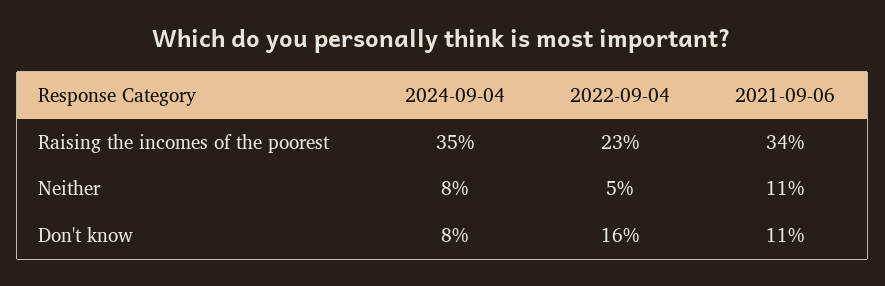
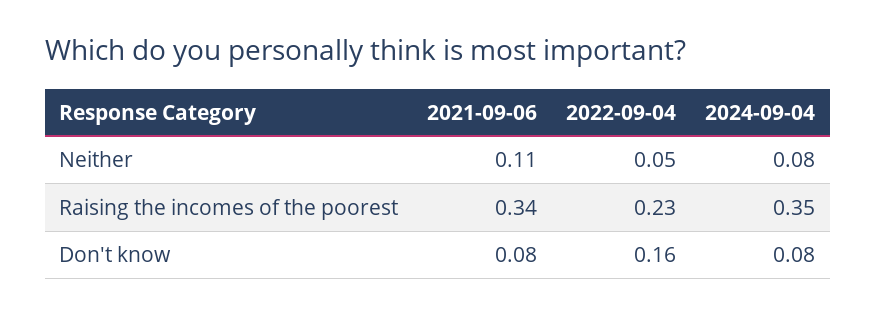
2021-09-06, Don't know: 0.11 -> 0.08

